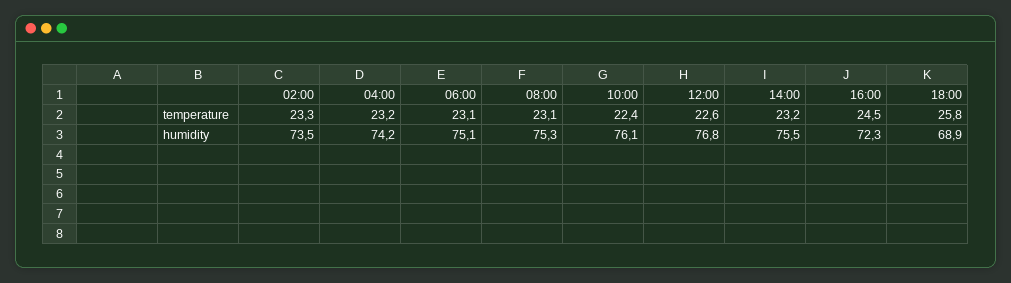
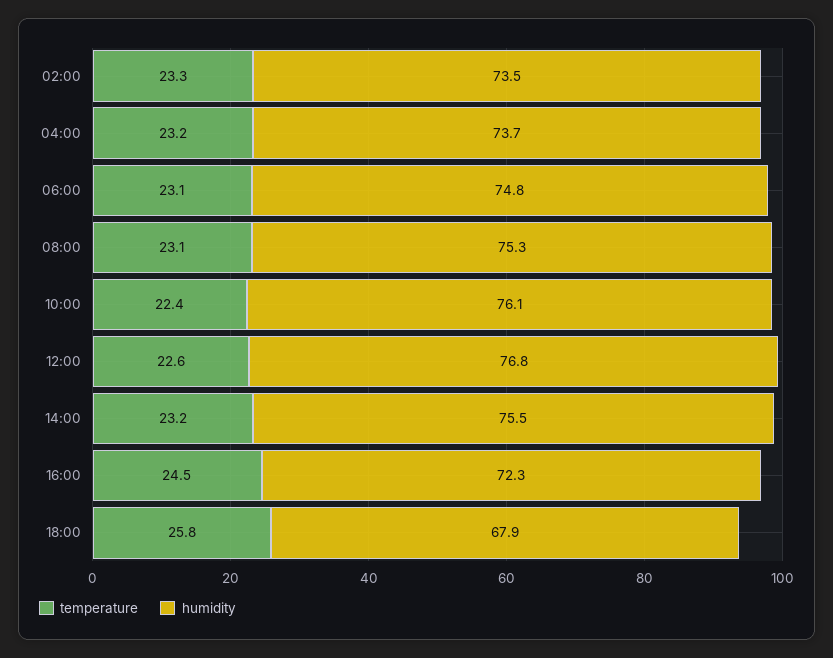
humidity, 04:00: 74.2 -> 73.7
humidity, 06:00: 75.1 -> 74.8
humidity, 18:00: 68.9 -> 67.9

